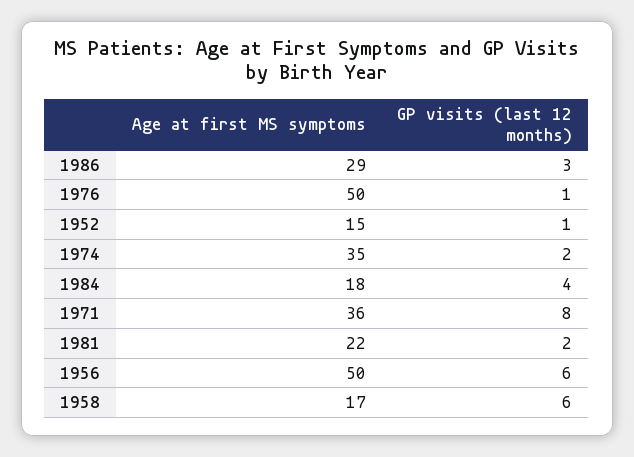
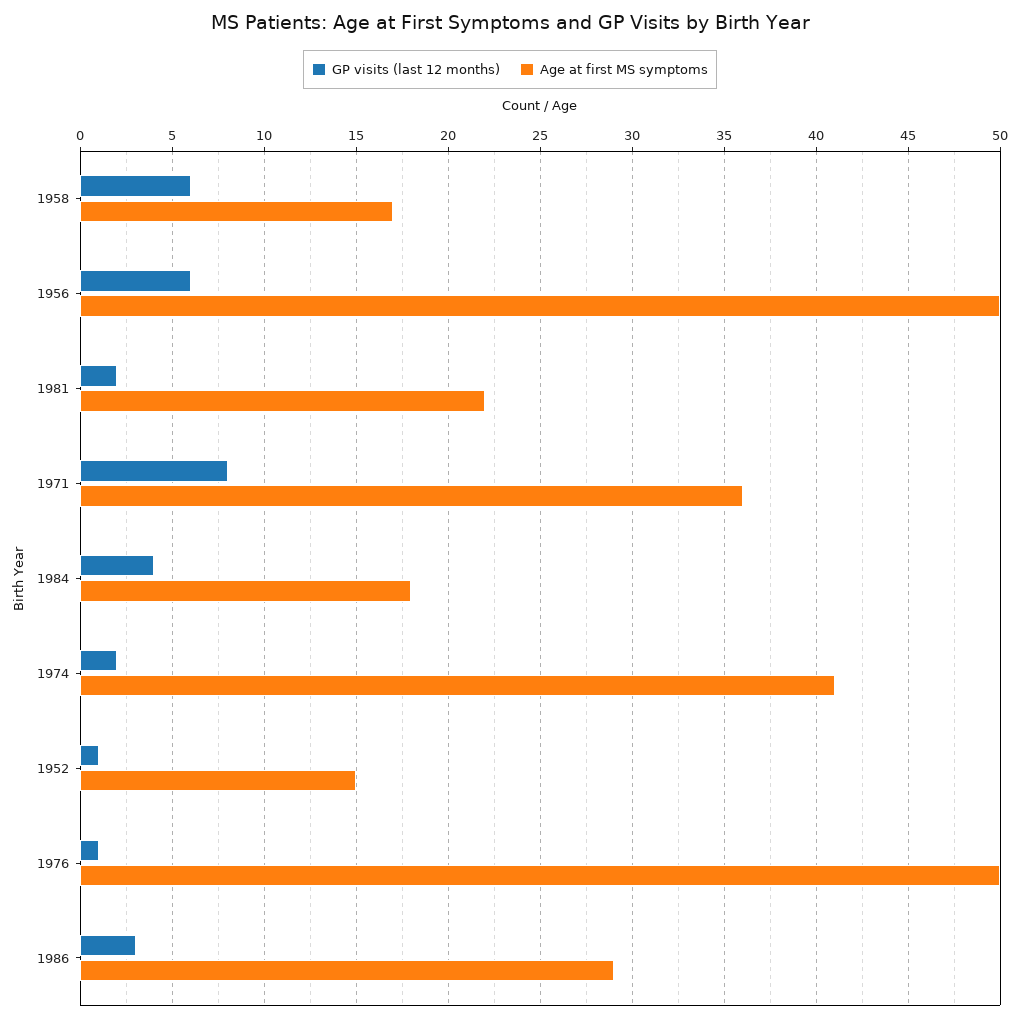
Age at first MS symptoms, 1974: 35 -> 41

